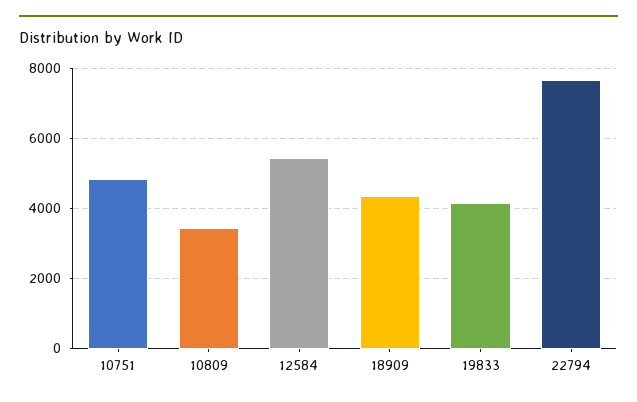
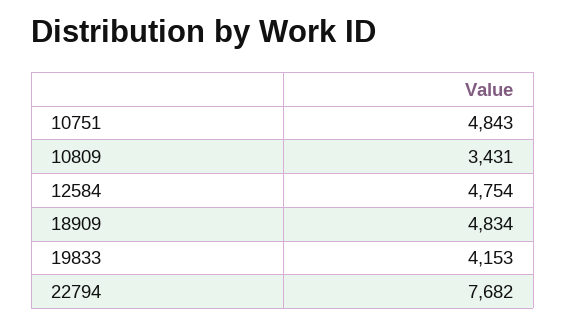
12584: 5400 -> 4754
18909: 4400 -> 4834

